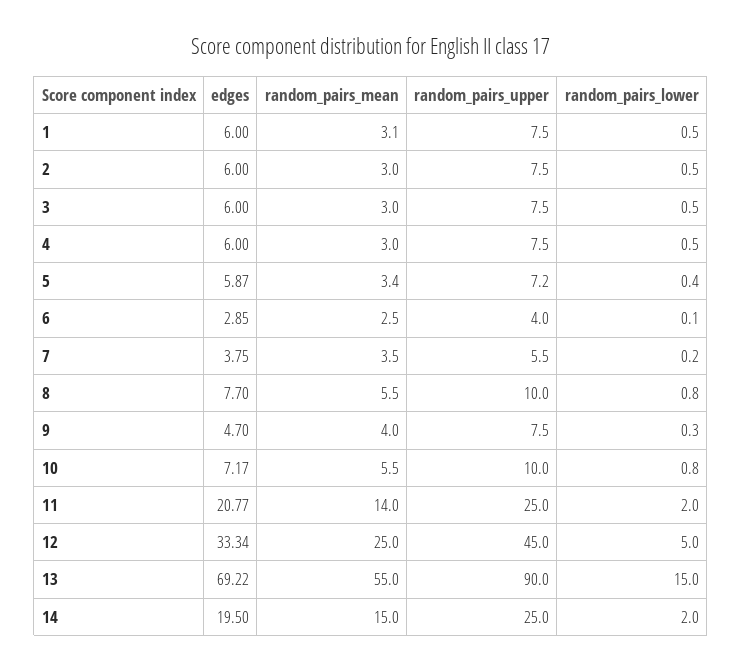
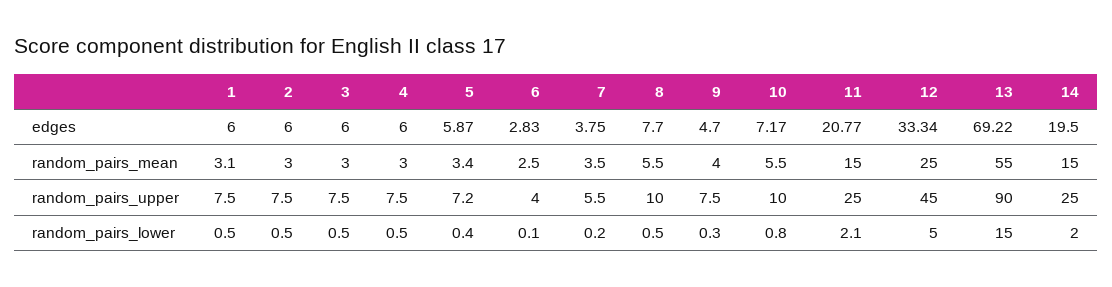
edges, 6: 2.85 -> 2.83
random_pairs_lower, 8: 0.8 -> 0.5
random_pairs_mean, 11: 14 -> 15
random_pairs_lower, 11: 2 -> 2.1

